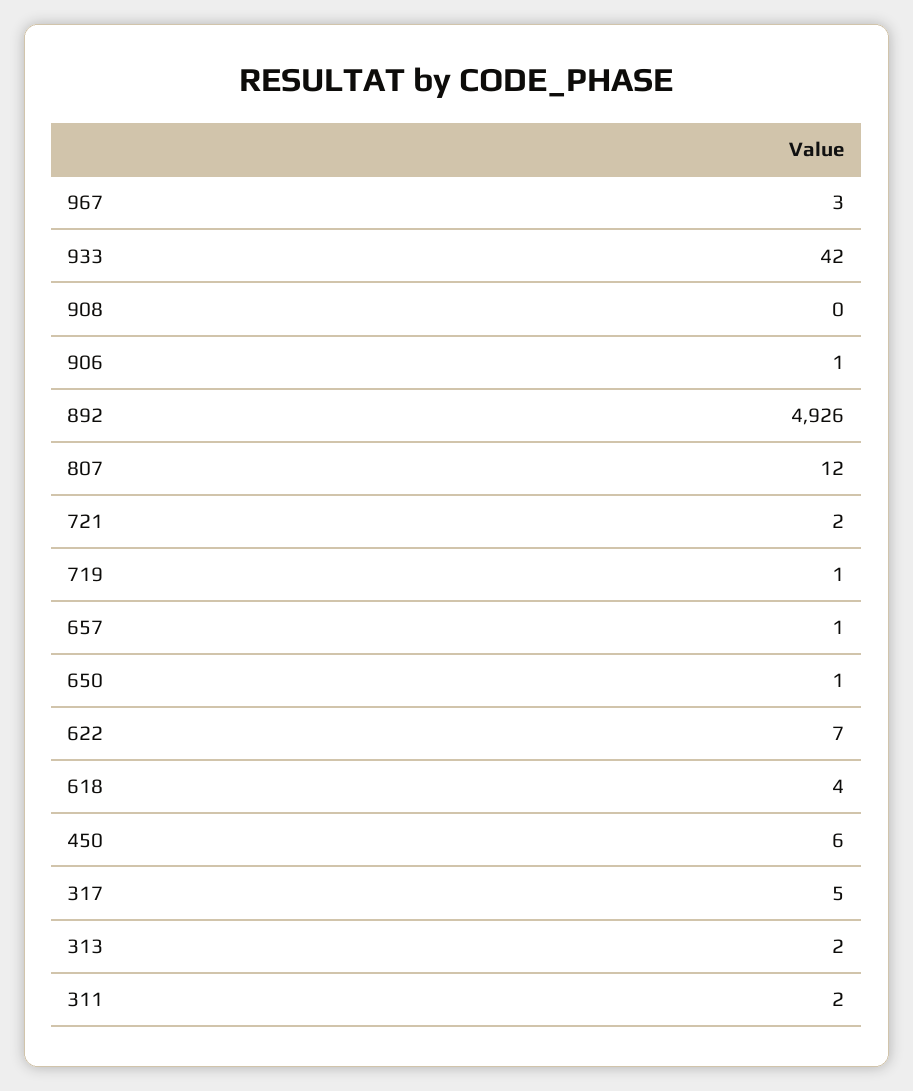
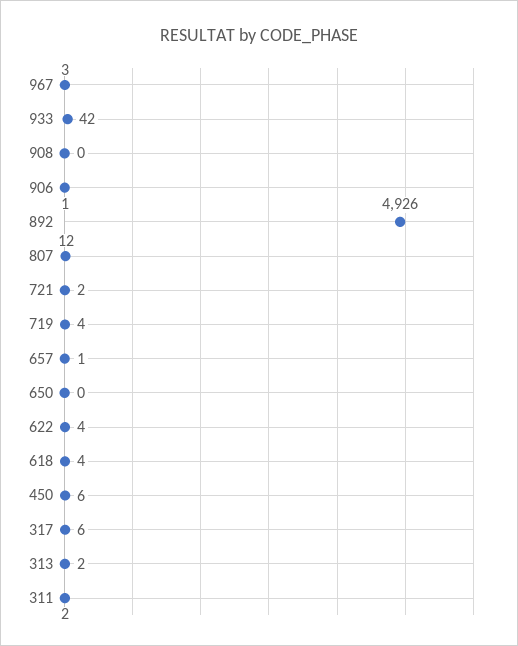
719: 1 -> 4
650: 1 -> 0
622: 7 -> 4
317: 5 -> 6

